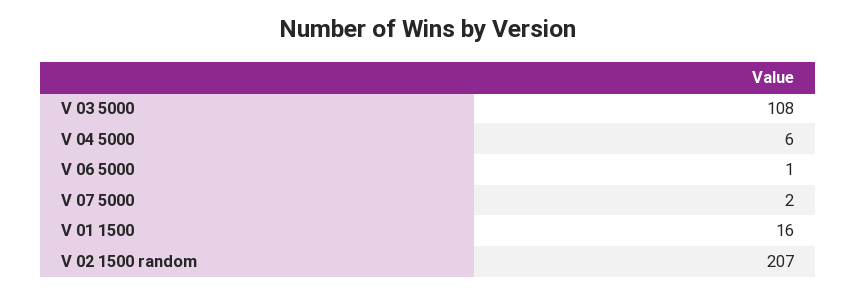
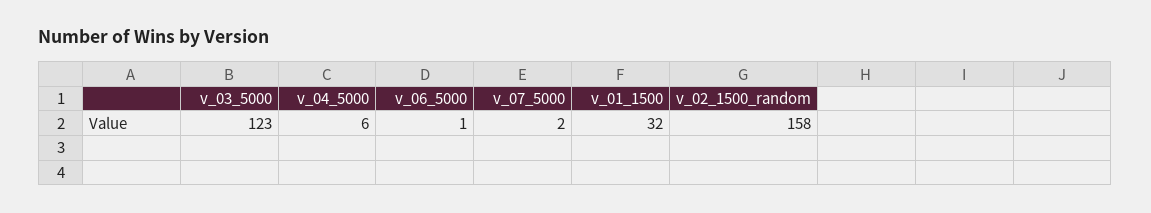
V 03 5000: 108 -> 123
V 01 1500: 16 -> 32
V 02 1500 random: 207 -> 158

